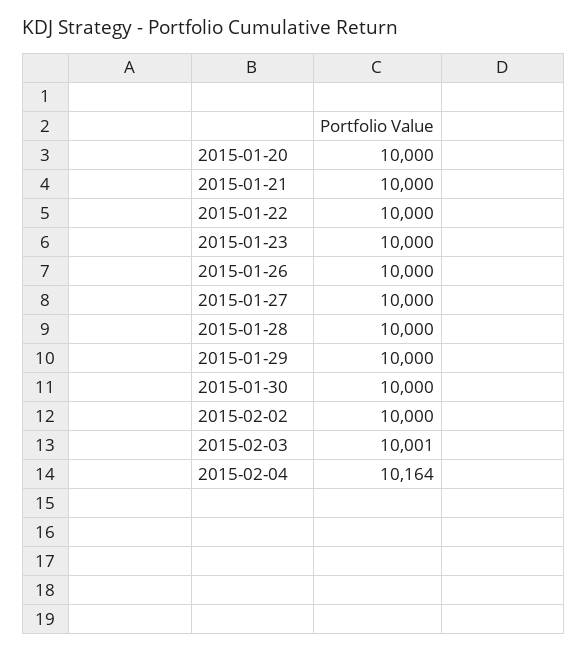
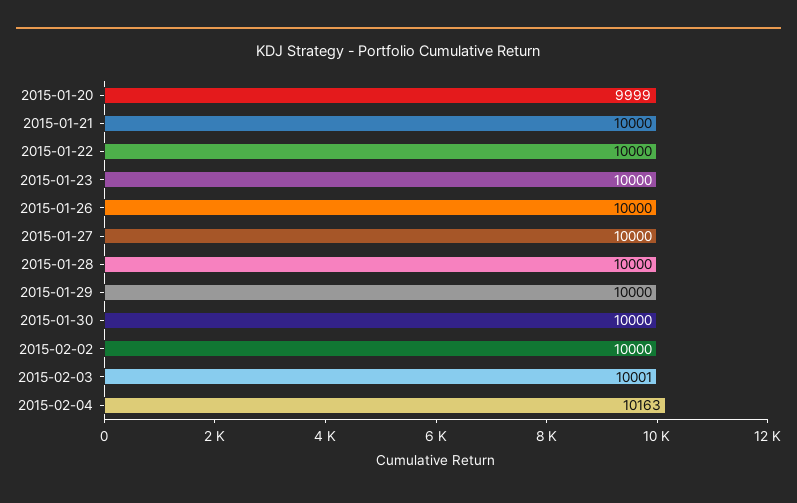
2015-01-20: 10000 -> 9999
2015-02-04: 10164 -> 10163

